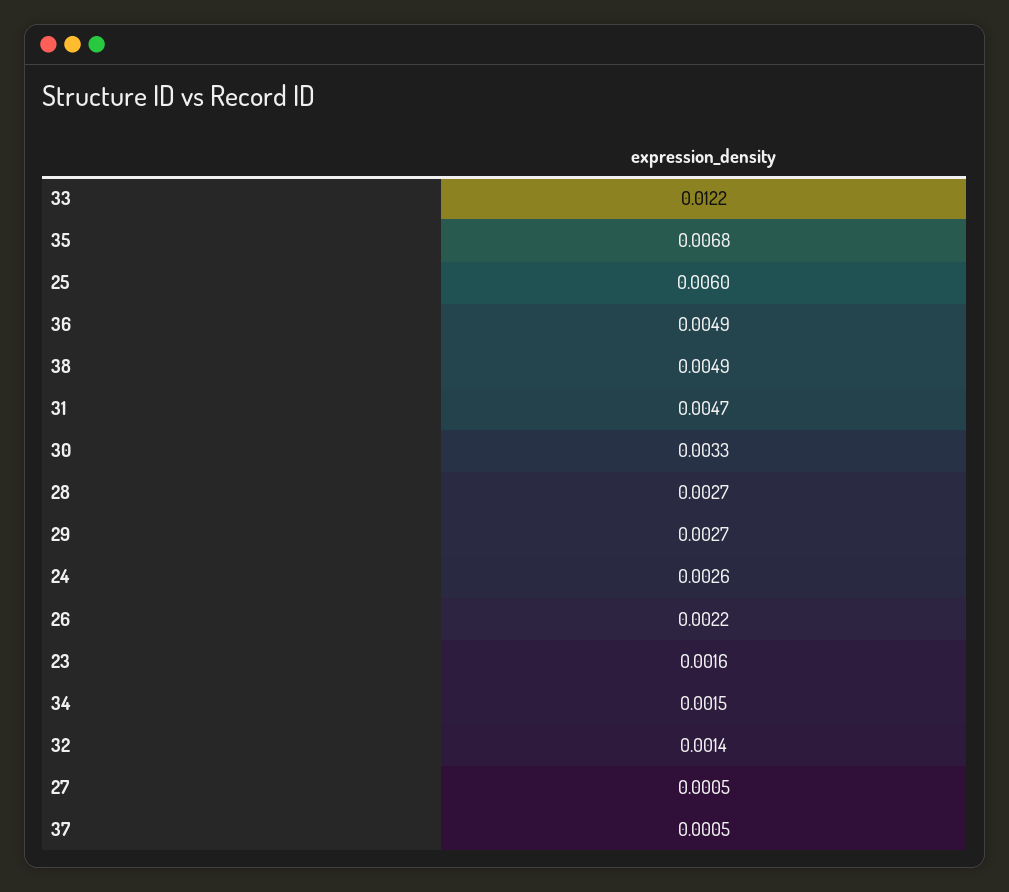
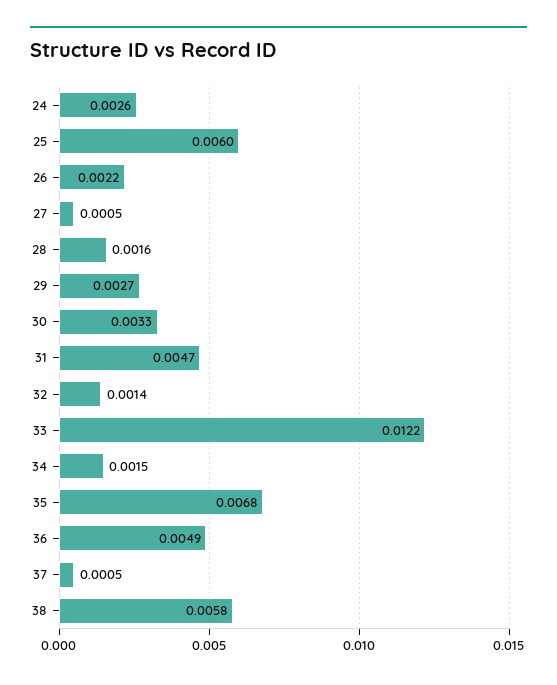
38: 0.0049 -> 0.0058
28: 0.0027 -> 0.0016
23: 0.0016 -> none

